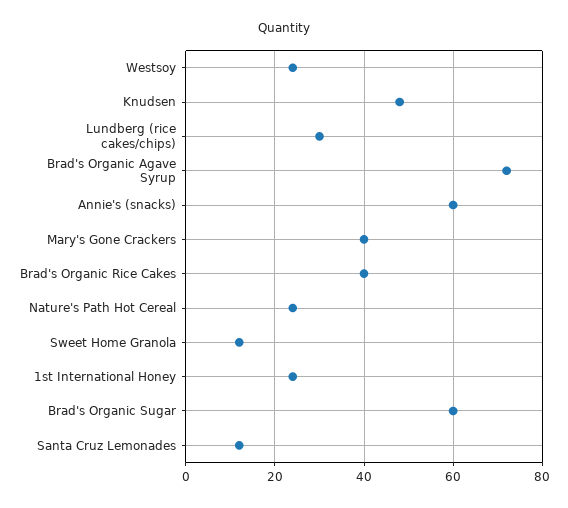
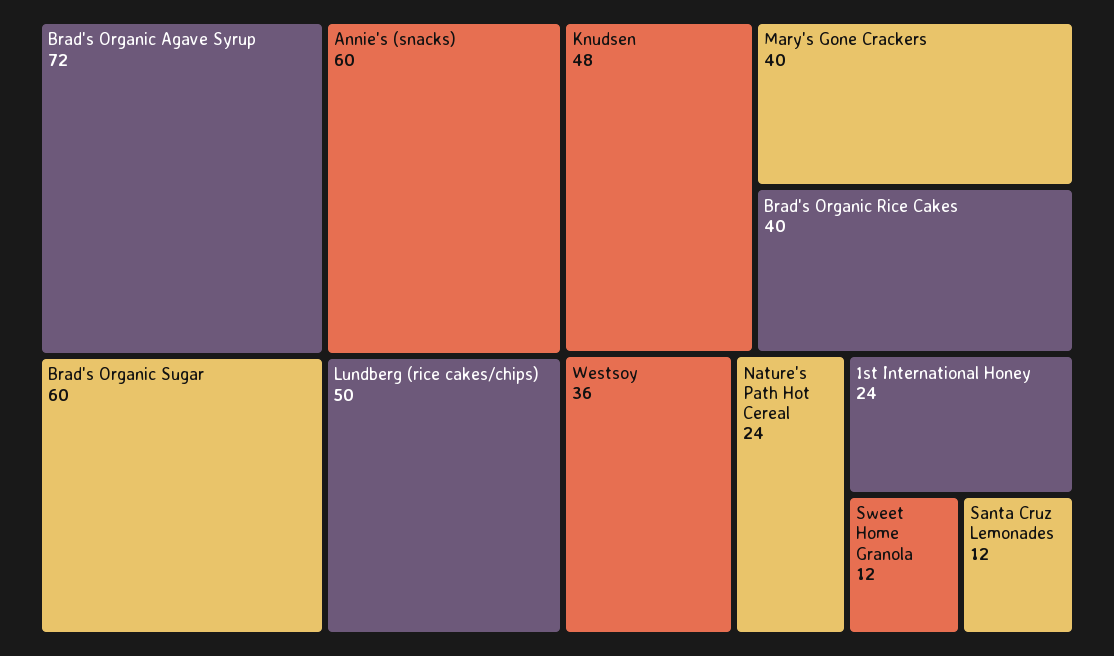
Westsoy: 25 -> 36
Lundberg (rice cakes/chips): 30 -> 50

